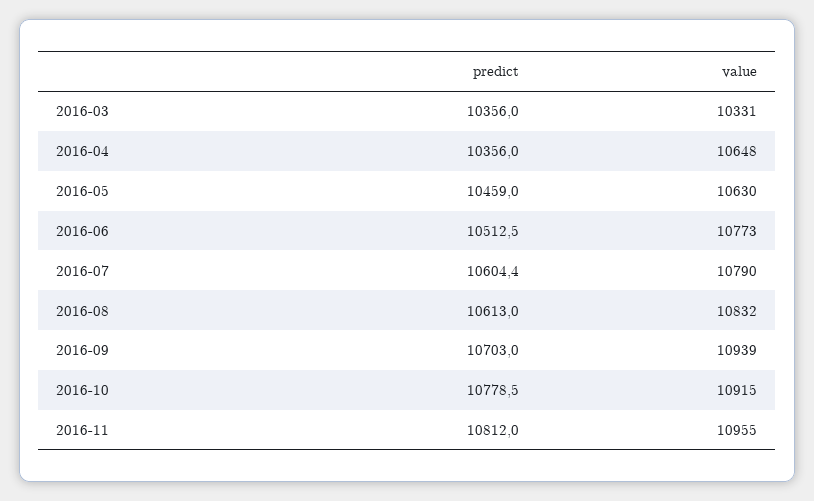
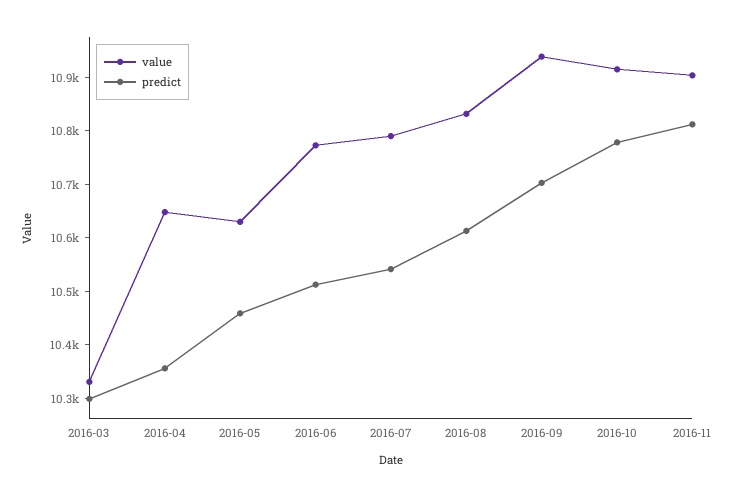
predict, 2016-03: 10356 -> 10300
predict, 2016-07: 10604.4 -> 10540
value, 2016-11: 10955 -> 10900

